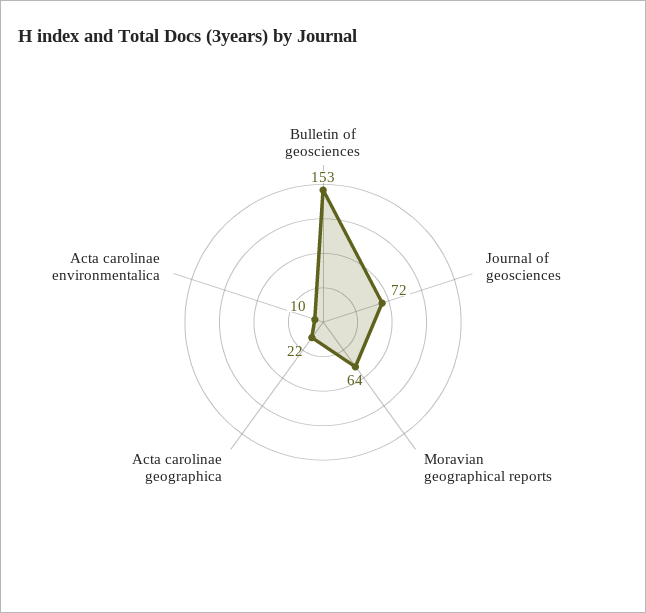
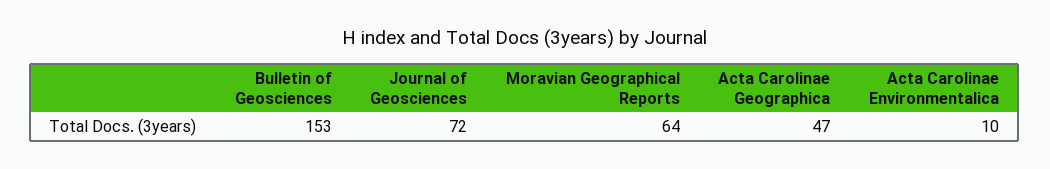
Acta carolinae geographica: 22 -> 47

